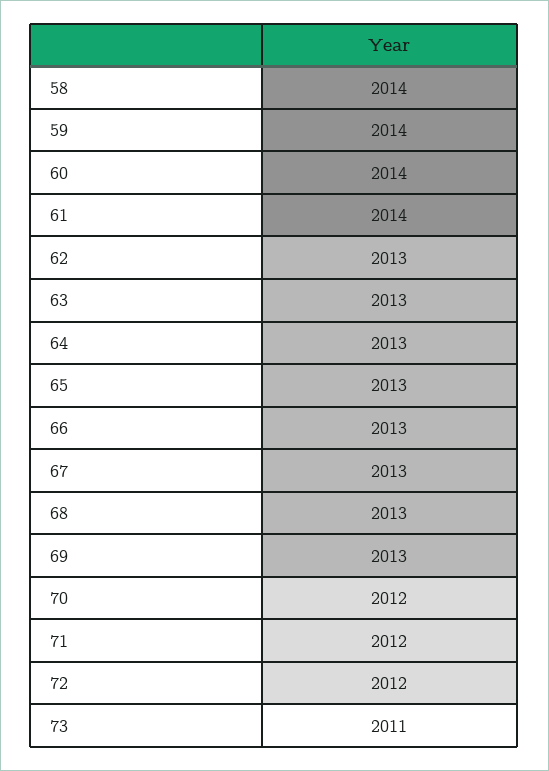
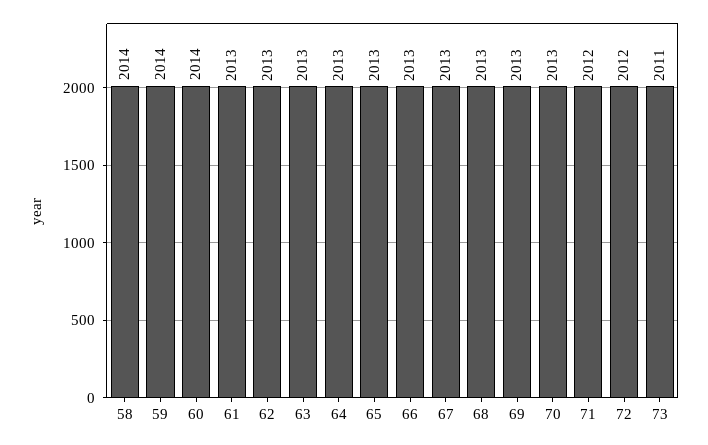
61: 2014 -> 2013
70: 2012 -> 2013

